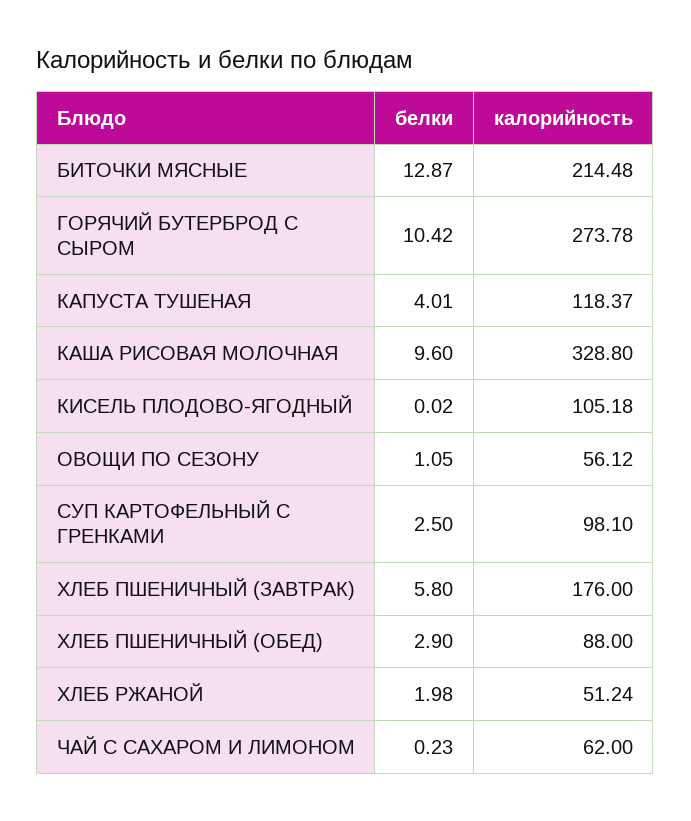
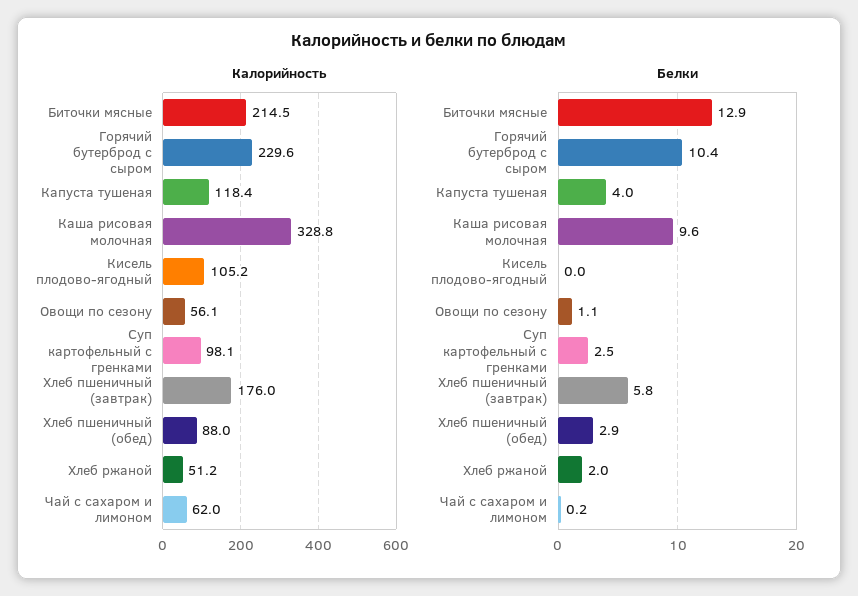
калорийность, ГОРЯЧИЙ БУТЕРБРОД С СЫРОМ: 273.78 -> 229.6

